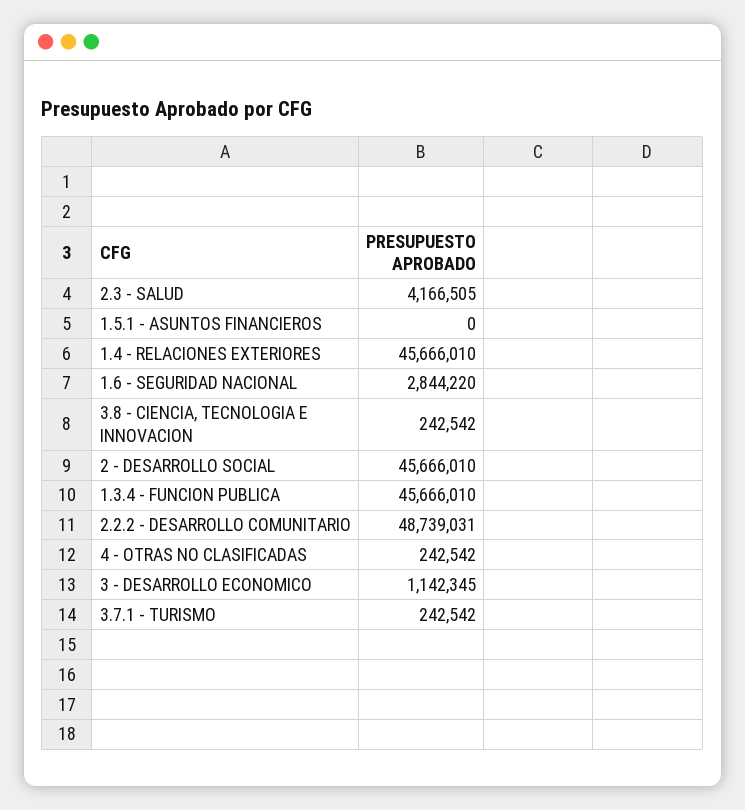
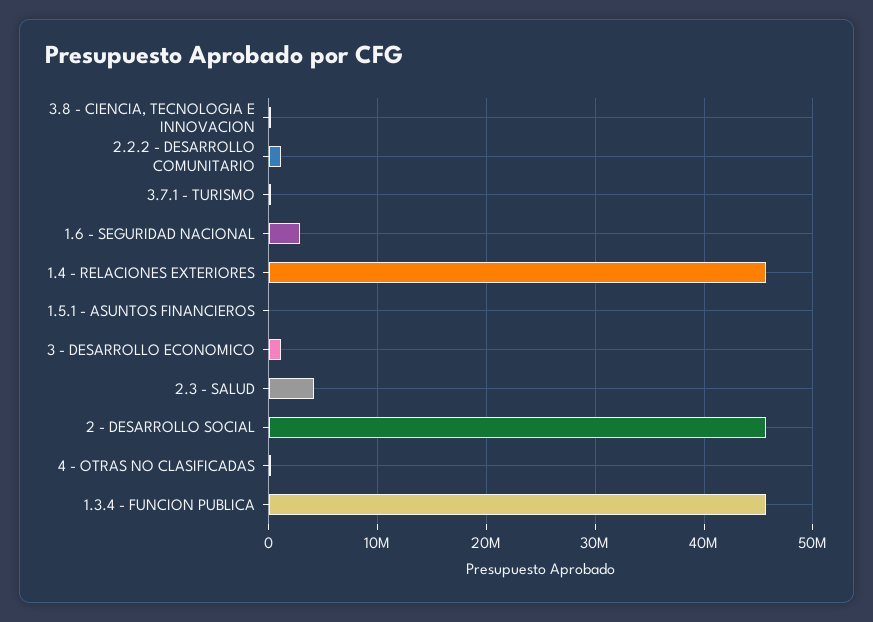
2.2.2 - DESARROLLO COMUNITARIO: 48739031 -> 1000000

